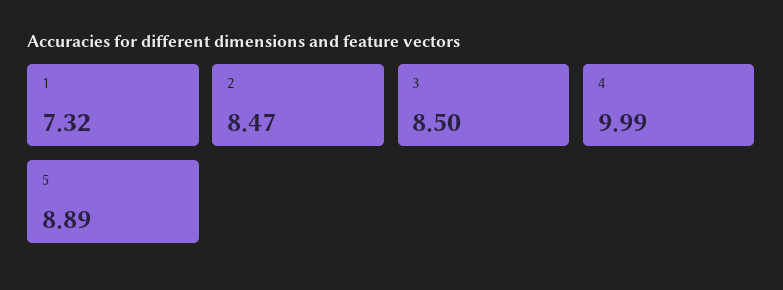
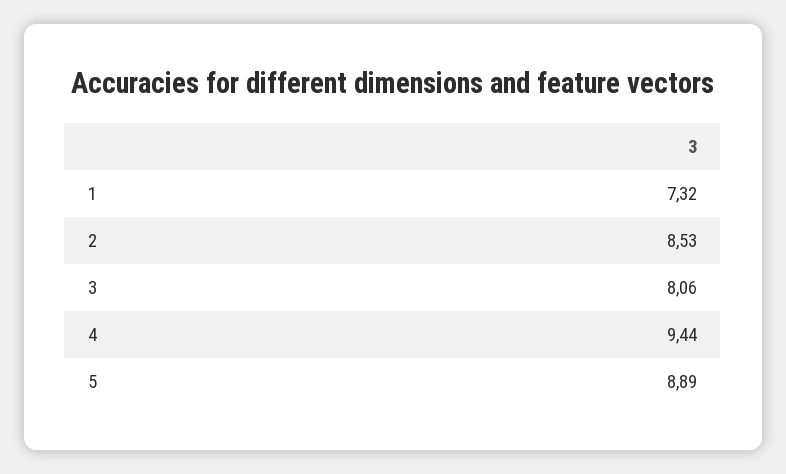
2: 8.47 -> 8.53
3: 8.5 -> 8.06
4: 9.99 -> 9.44

